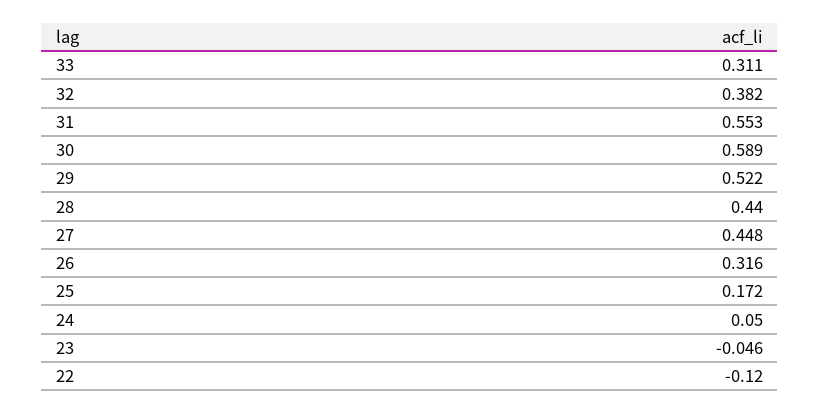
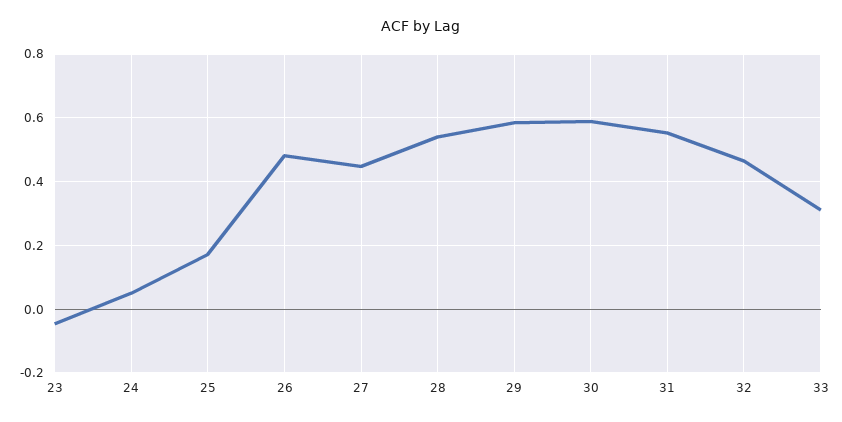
32: 0.382 -> 0.46
29: 0.522 -> 0.58
28: 0.44 -> 0.54
26: 0.316 -> 0.48
22: -0.12 -> none

